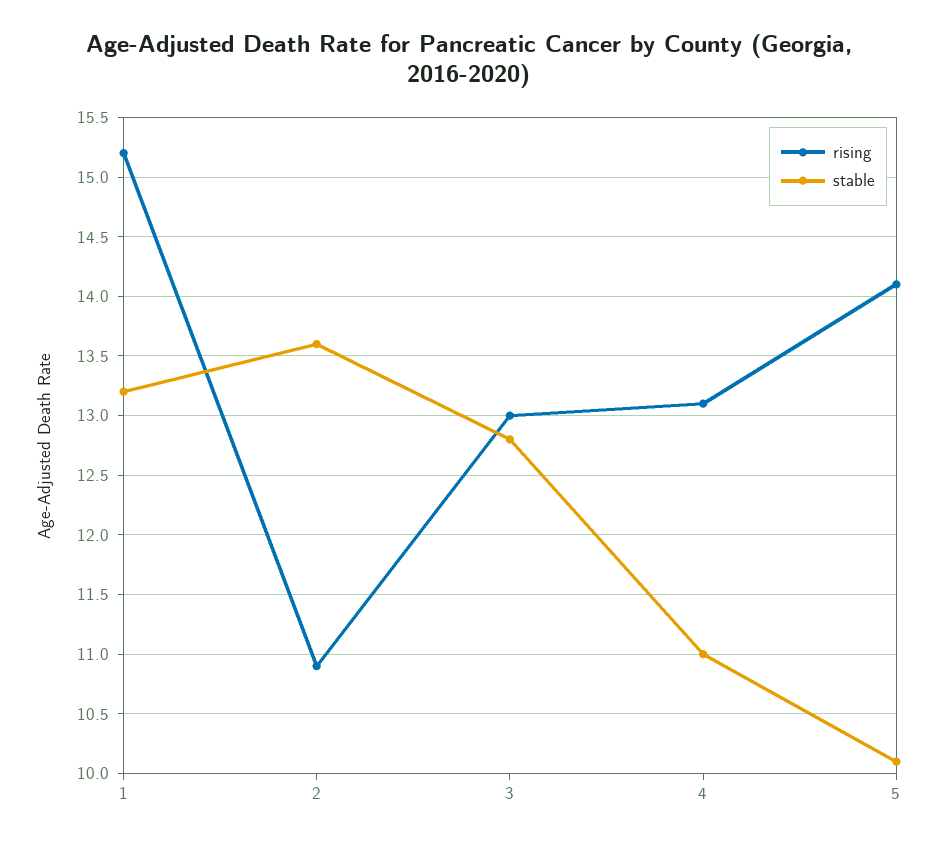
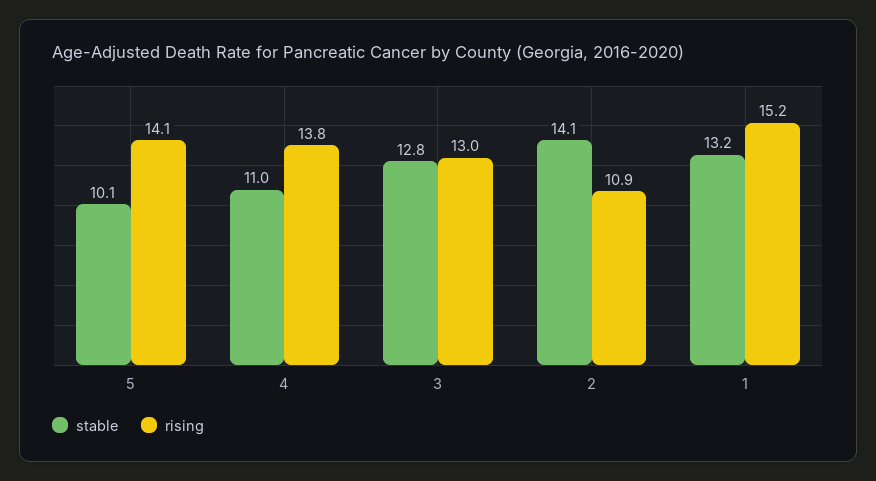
stable, 2: 13.6 -> 14.1
rising, 4: 13.1 -> 13.8

